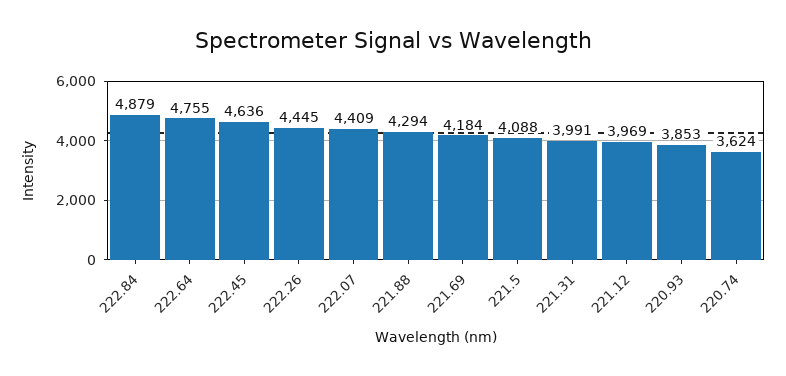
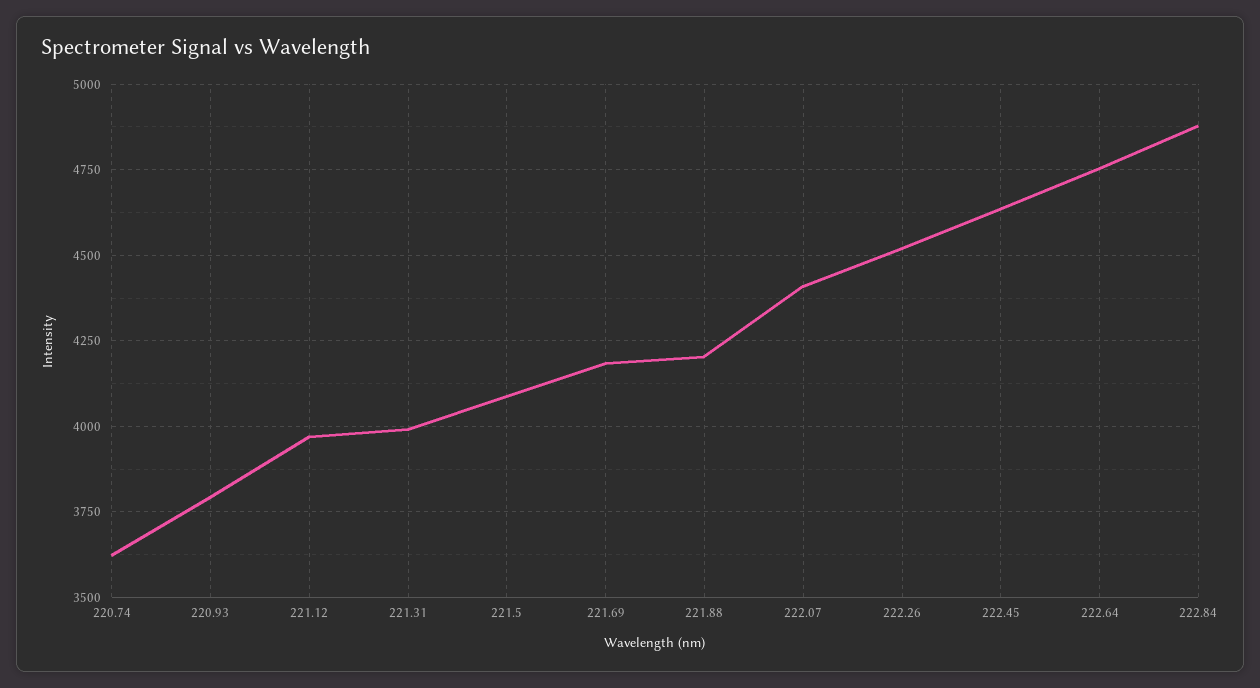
222.26: 4445 -> 4525
221.88: 4294 -> 4200
220.93: 3853 -> 3800

